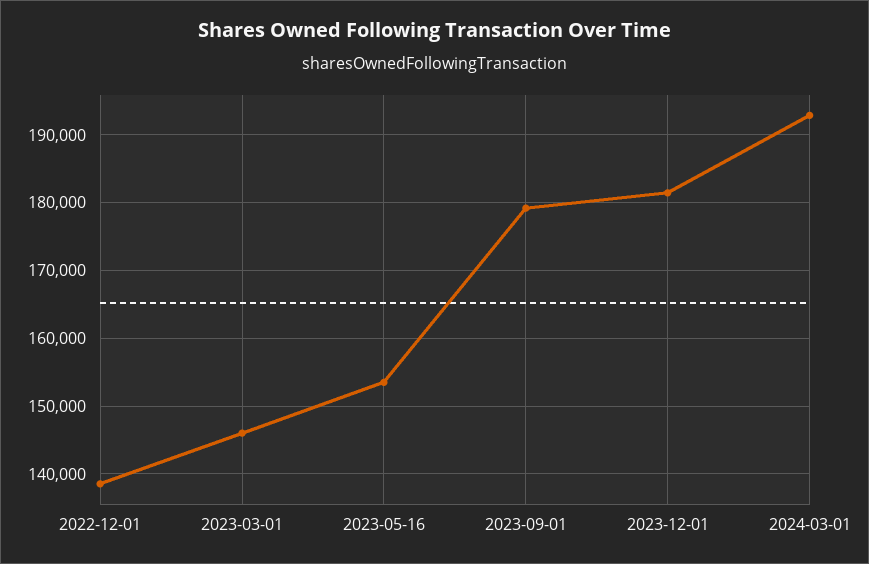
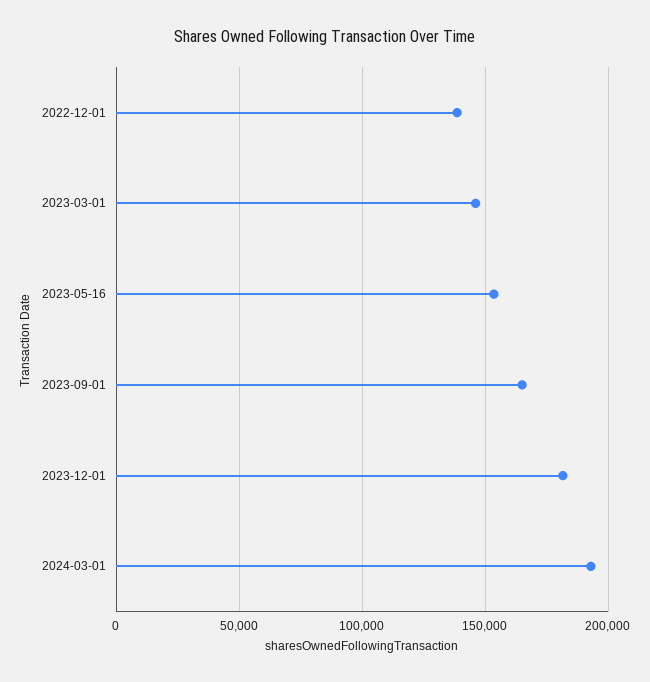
2023-09-01: 179000 -> 165000

